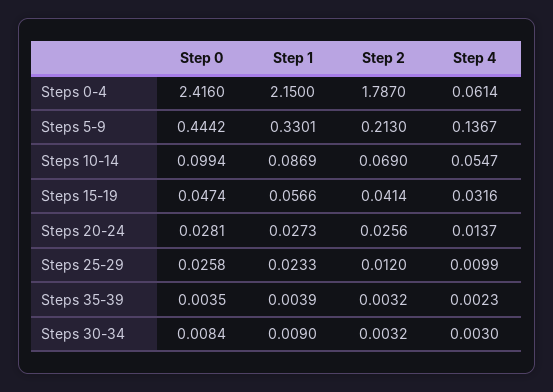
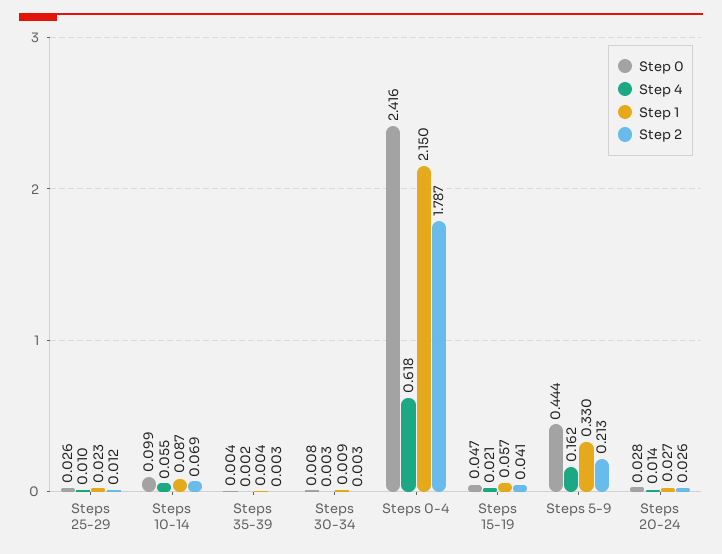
Step 4, Steps 0-4: 0.0614 -> 0.618
Step 4, Steps 5-9: 0.1367 -> 0.162
Step 4, Steps 15-19: 0.0316 -> 0.021

